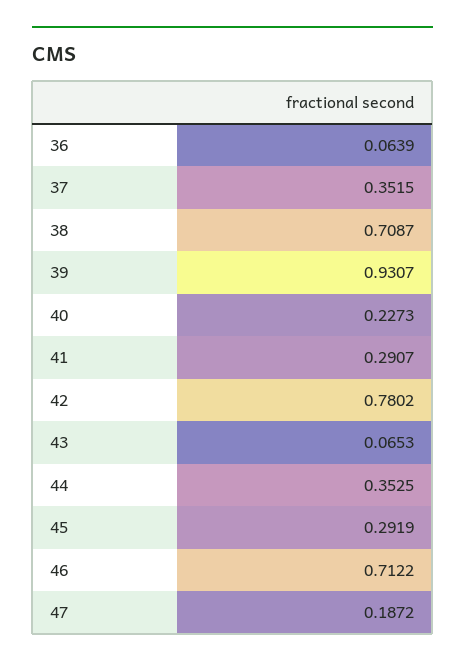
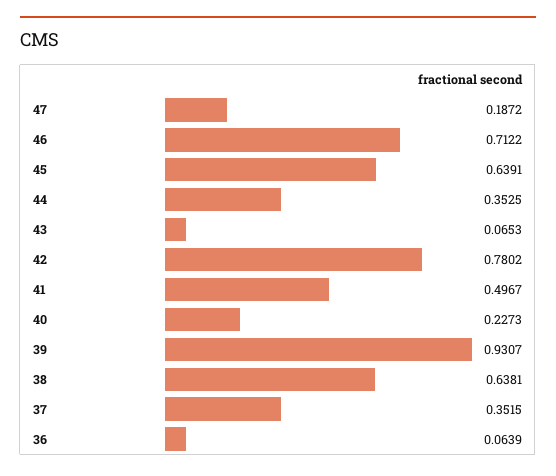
38: 0.7087 -> 0.6381
41: 0.2907 -> 0.4967
45: 0.2919 -> 0.6391

